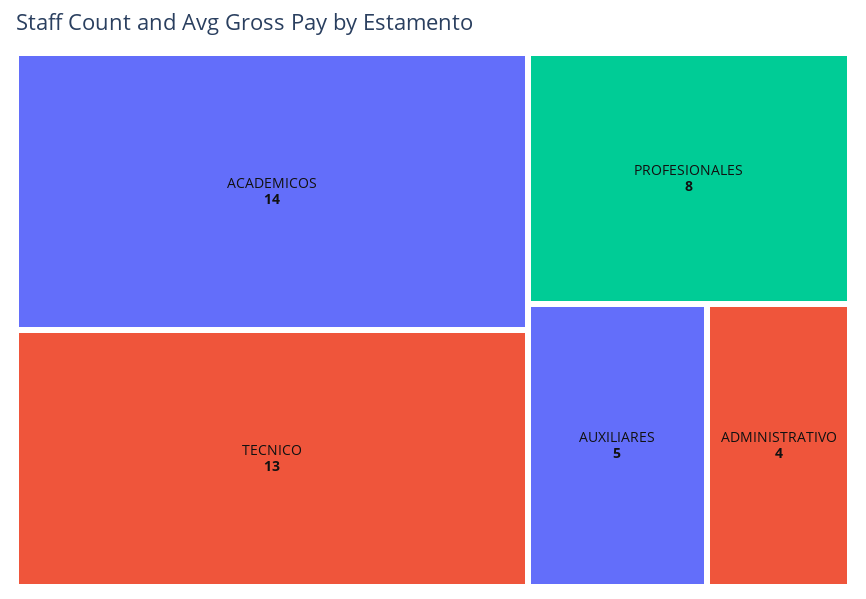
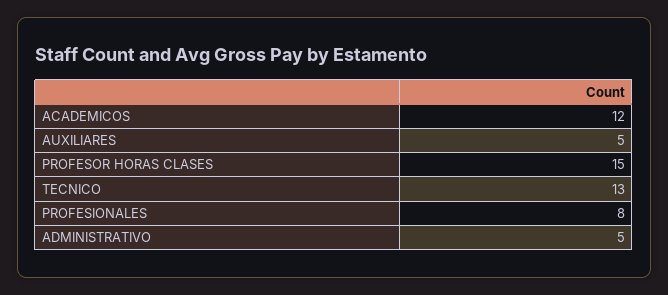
ACADEMICOS: 14 -> 12
ADMINISTRATIVO: 4 -> 5
PROFESOR HORAS CLASES: none -> 15

